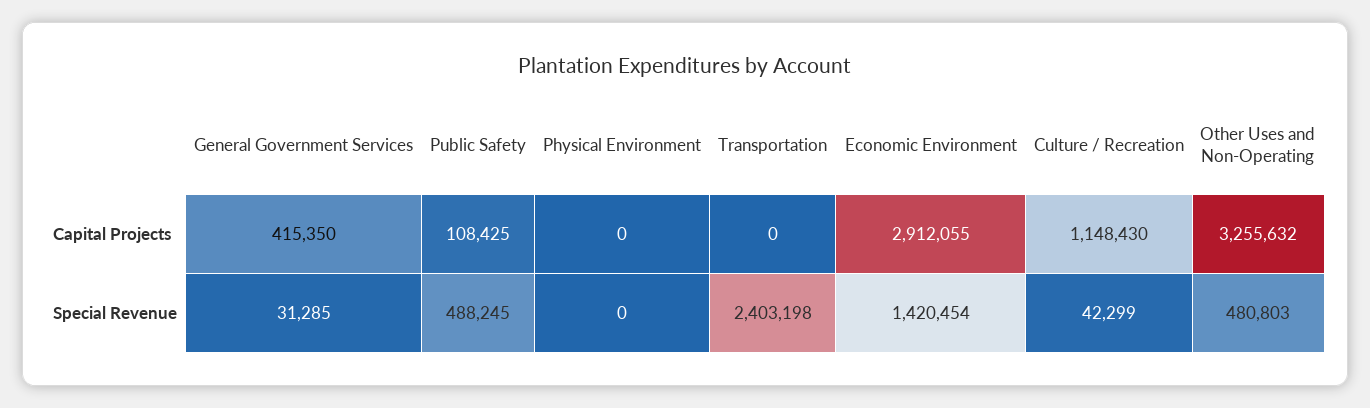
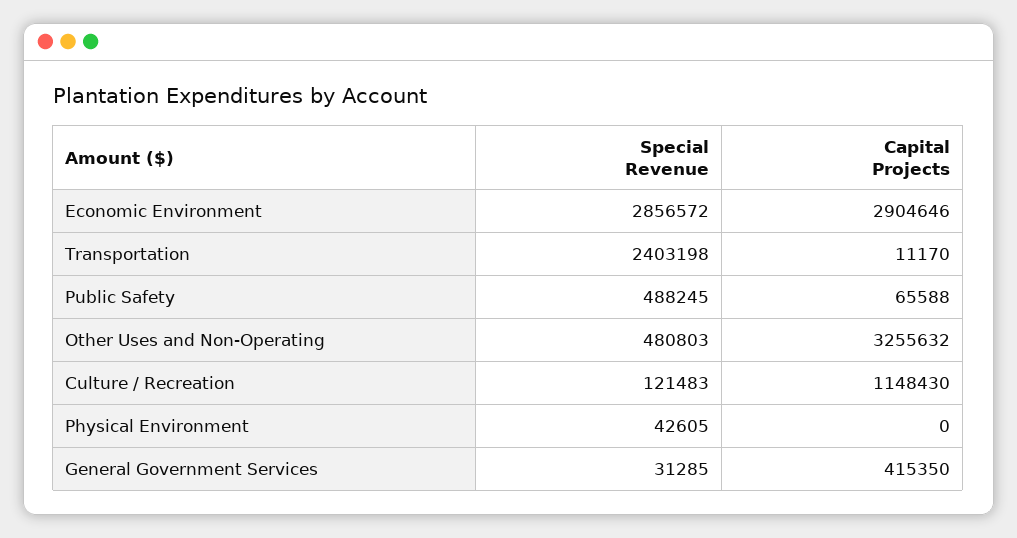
Public Safety, Capital Projects: 108425 -> 65588
Transportation, Capital Projects: 0 -> 11170
Economic Environment, Capital Projects: 2912055 -> 2904646
Physical Environment, Special Revenue: 0 -> 42605
Economic Environment, Special Revenue: 1420454 -> 2856572
Culture / Recreation, Special Revenue: 42299 -> 121483

